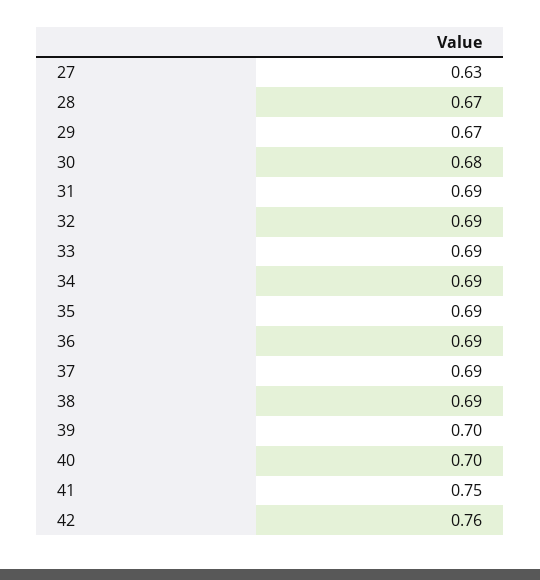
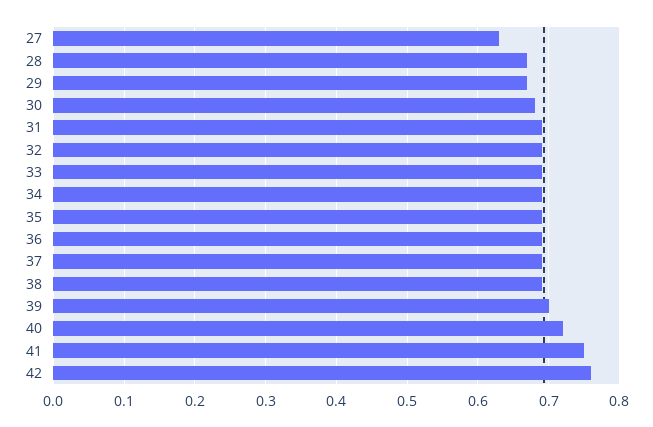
40: 0.7 -> 0.72

